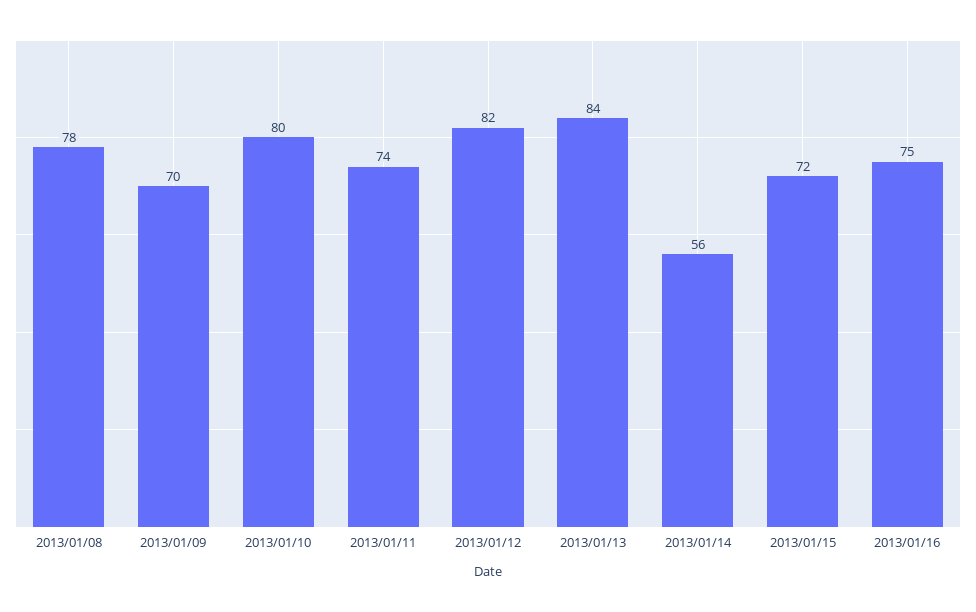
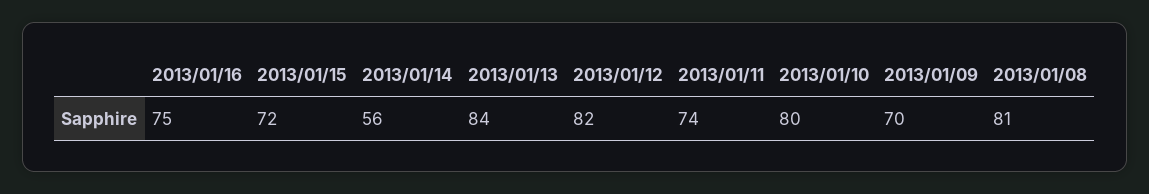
2013/01/08: 78 -> 81

